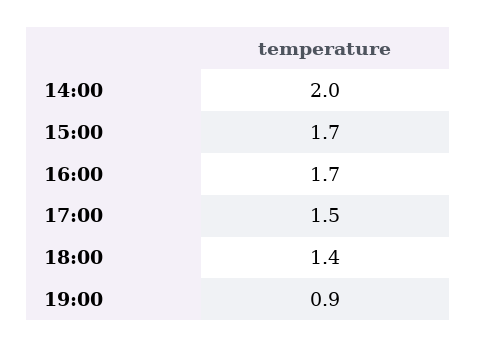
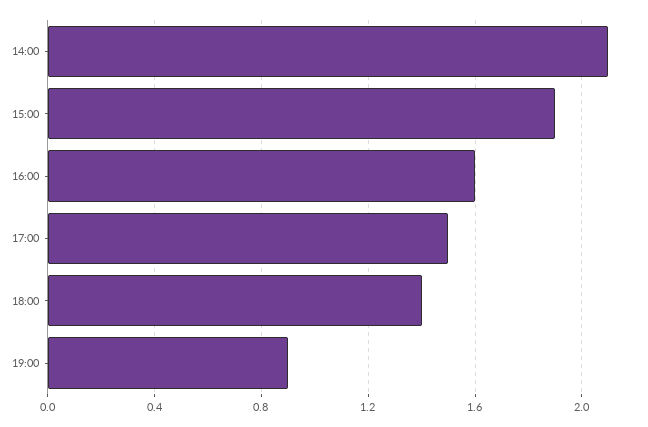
14:00: 2 -> 2.1
15:00: 1.7 -> 1.9
16:00: 1.7 -> 1.6

